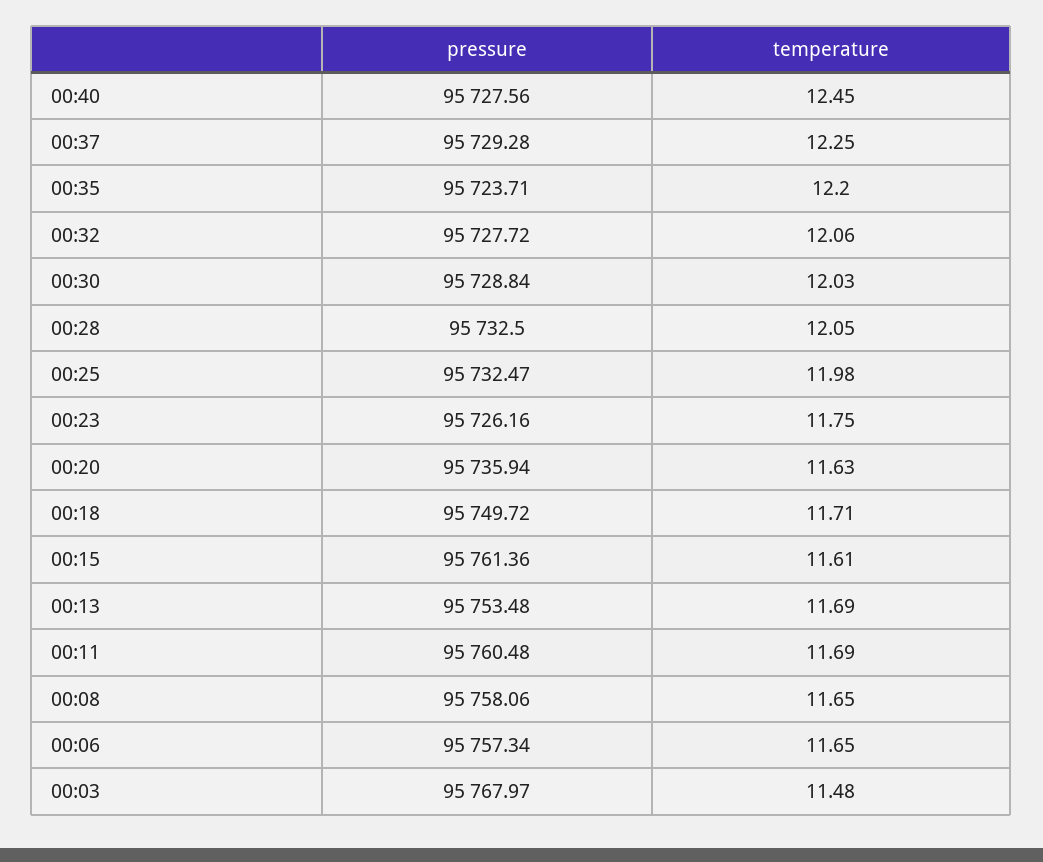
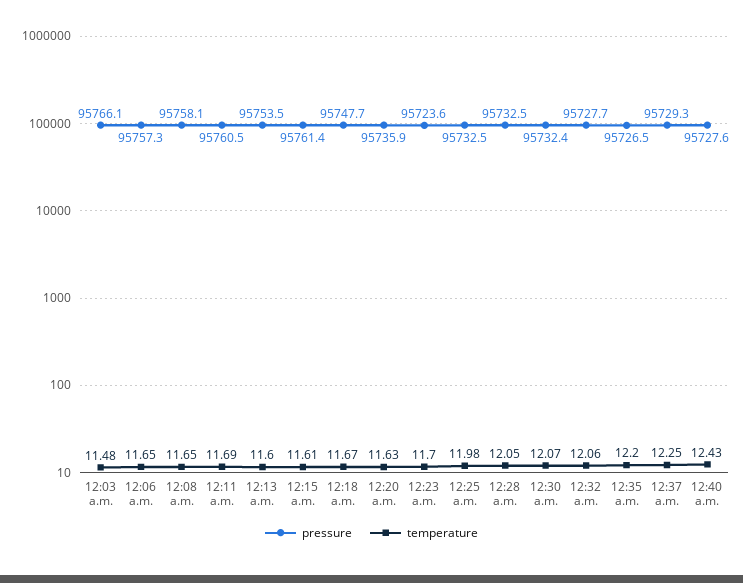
temperature, 00:40: 12.45 -> 12.43
pressure, 00:35: 95723.71 -> 95726.5
pressure, 00:30: 95728.84 -> 95732.4
temperature, 00:30: 12.03 -> 12.07
pressure, 00:23: 95726.16 -> 95723.6
temperature, 00:23: 11.75 -> 11.7
pressure, 00:18: 95749.72 -> 95747.7
temperature, 00:18: 11.71 -> 11.67
temperature, 00:13: 11.69 -> 11.6
pressure, 00:03: 95767.97 -> 95766.1

